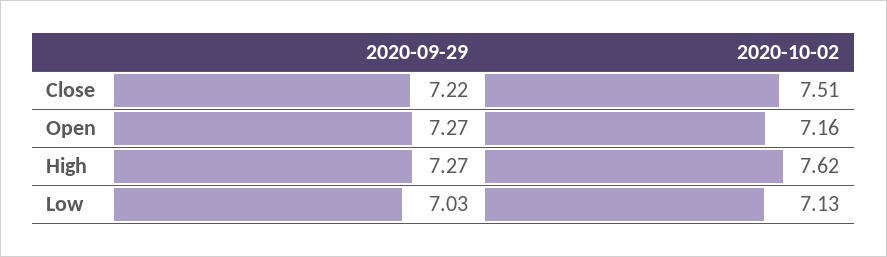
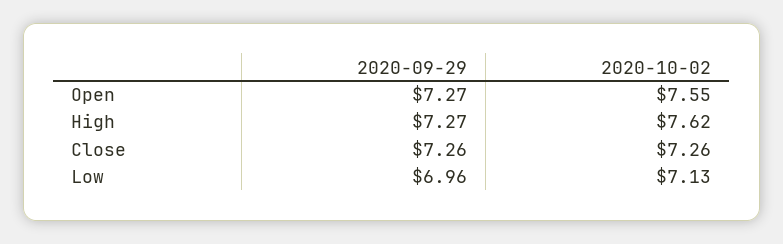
2020-09-29, Close: 7.22 -> 7.26
2020-10-02, Close: 7.51 -> 7.26
2020-10-02, Open: 7.16 -> 7.55
2020-09-29, Low: 7.03 -> 6.96

